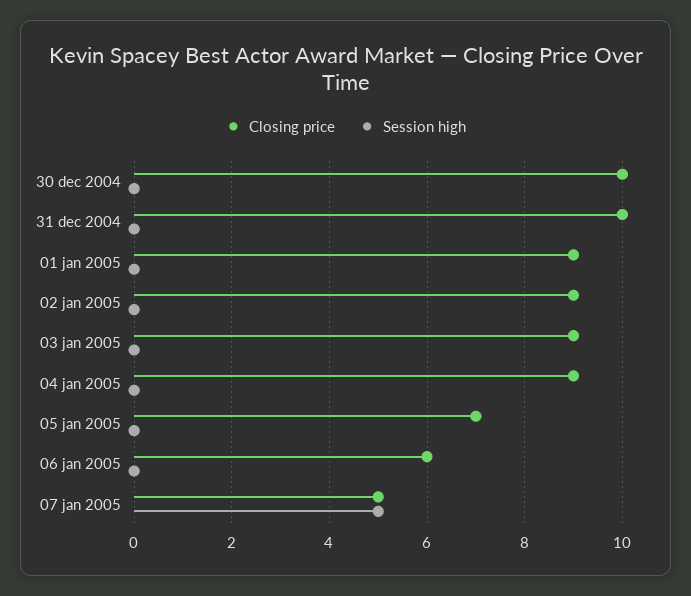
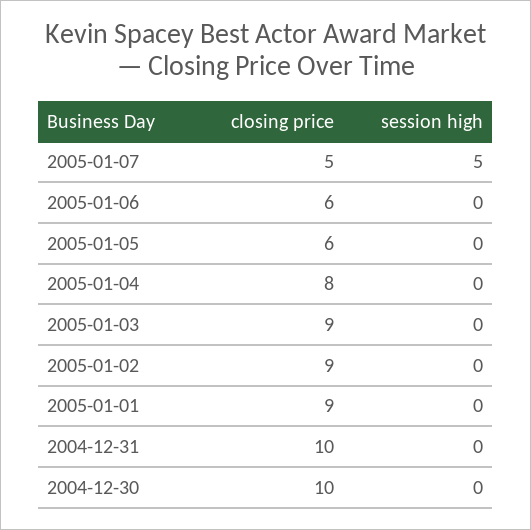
Closing price, 04 jan 2005: 9 -> 8
Closing price, 05 jan 2005: 7 -> 6

